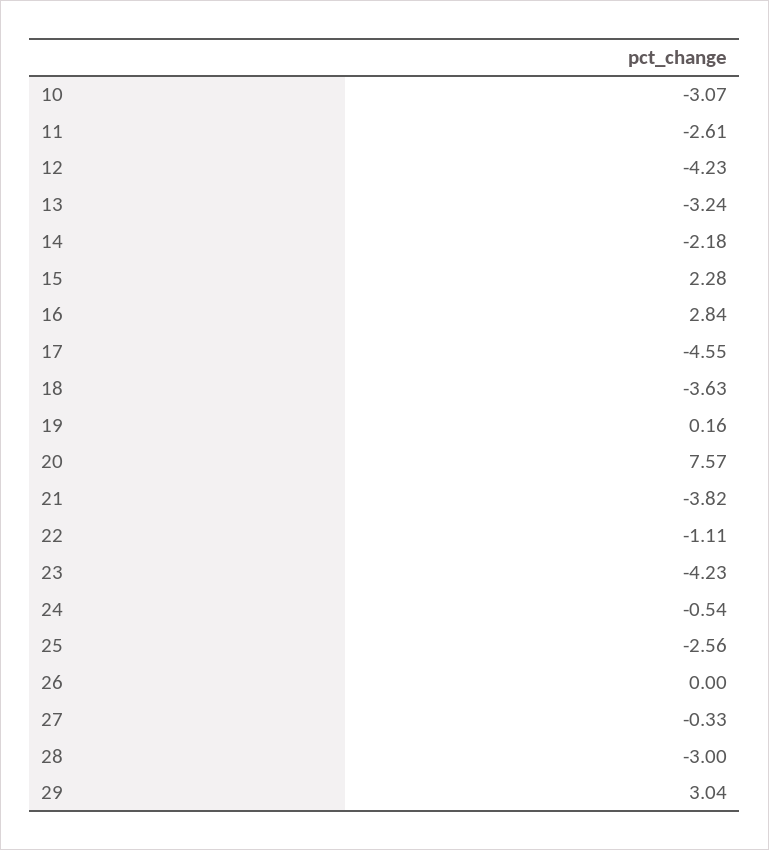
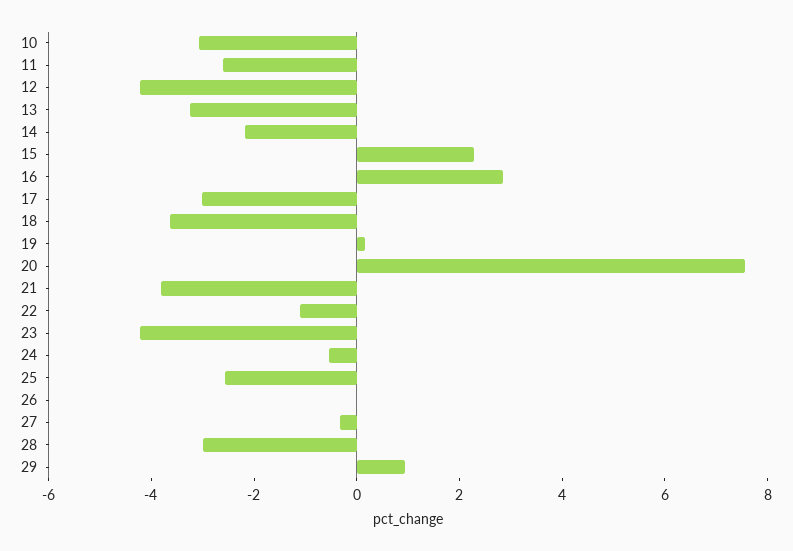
17: -4.55 -> -3
29: 3.04 -> 1

